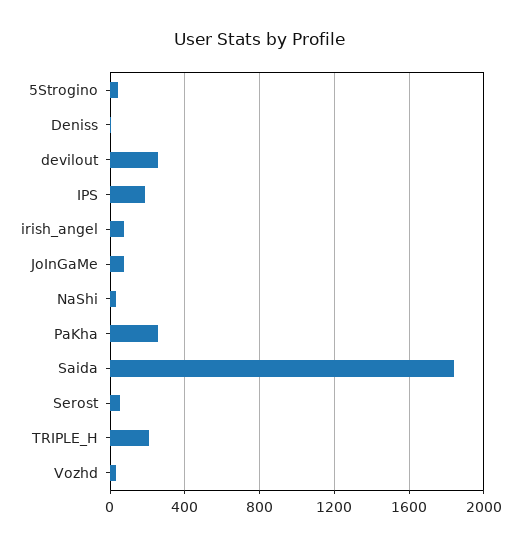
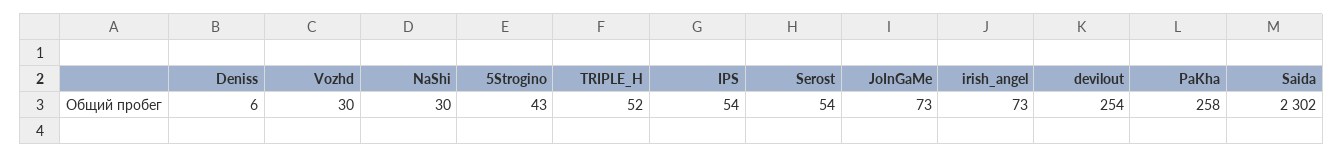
IPS: 200 -> 54
Saida: 1850 -> 2302
TRIPLE_H: 200 -> 52

